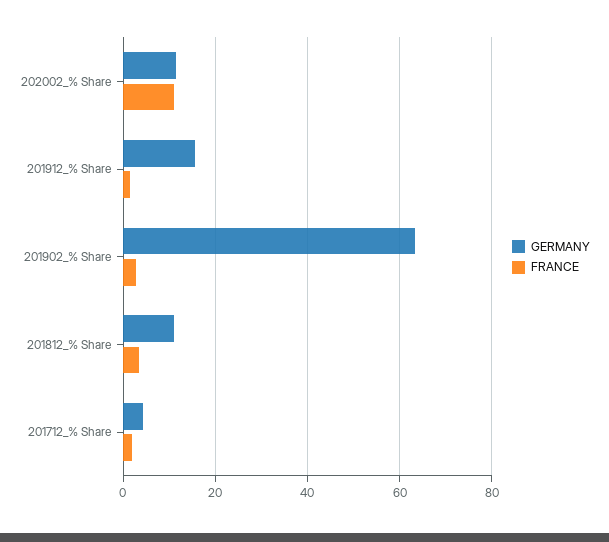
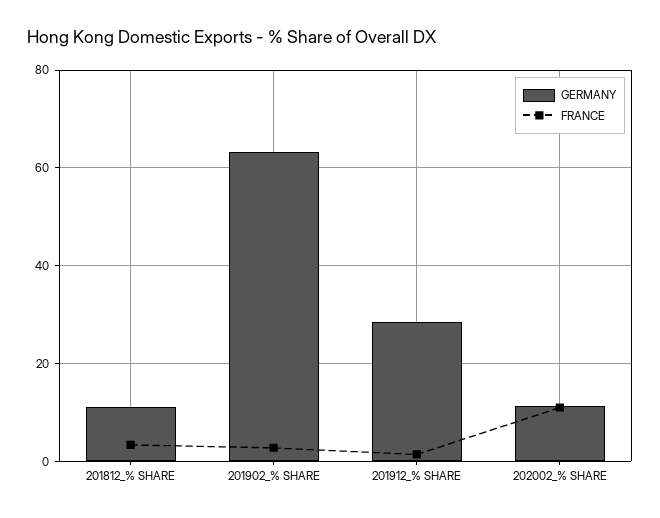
GERMANY, 201912_% Share: 16 -> 28
GERMANY, 201712_% Share: 4 -> none
FRANCE, 201712_% Share: 2 -> none

